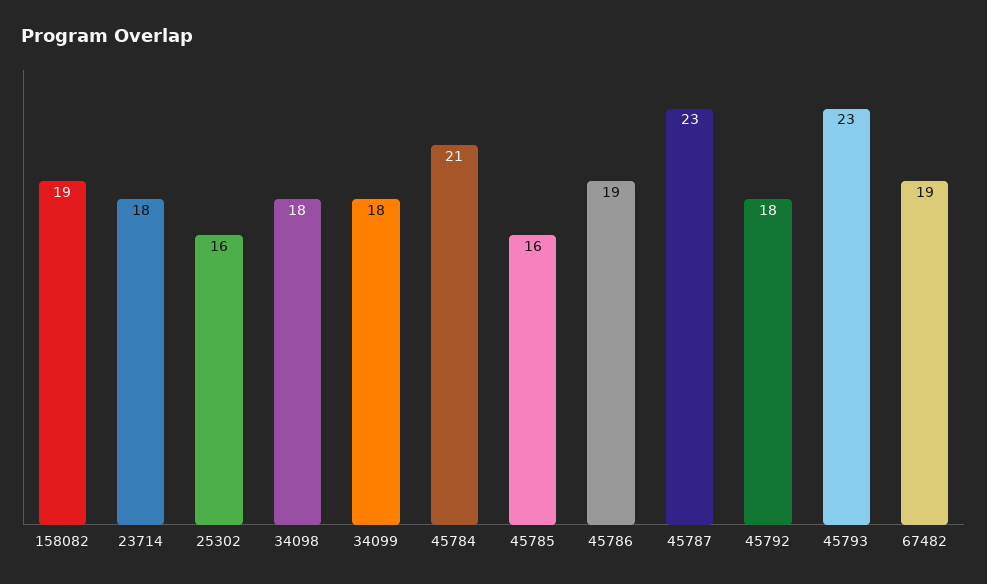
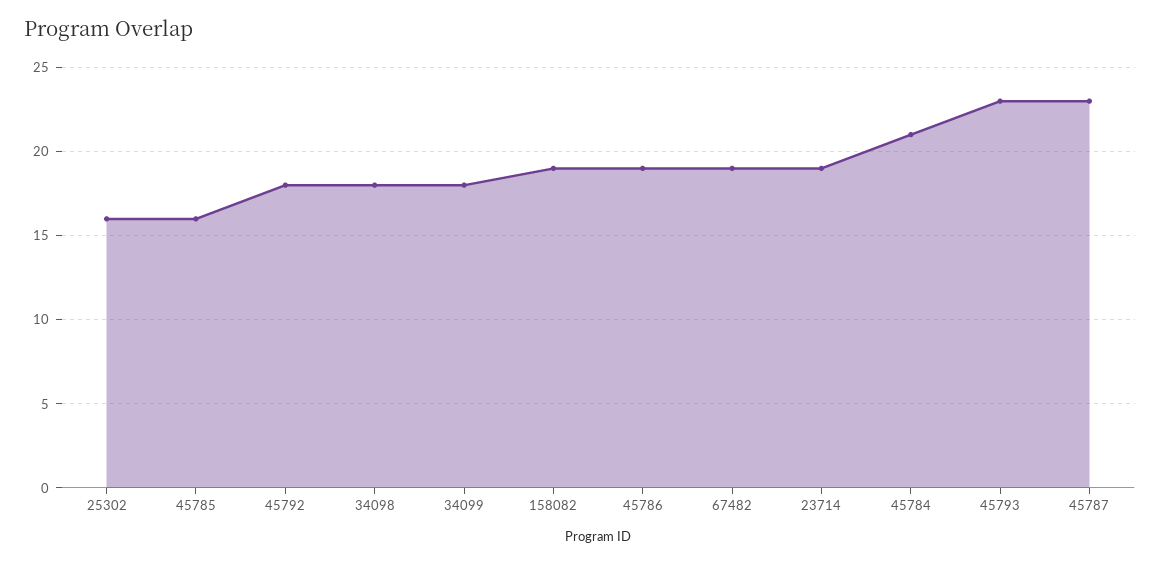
23714: 18 -> 19

